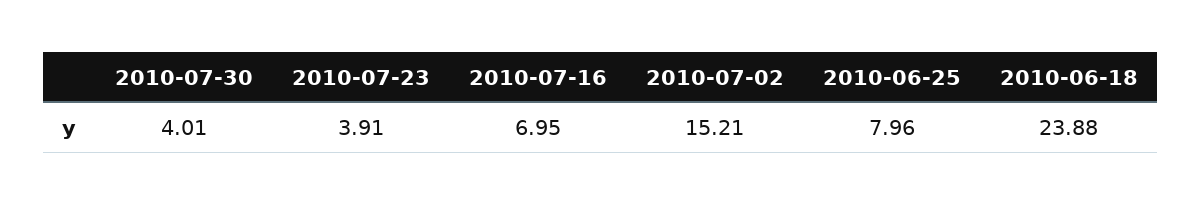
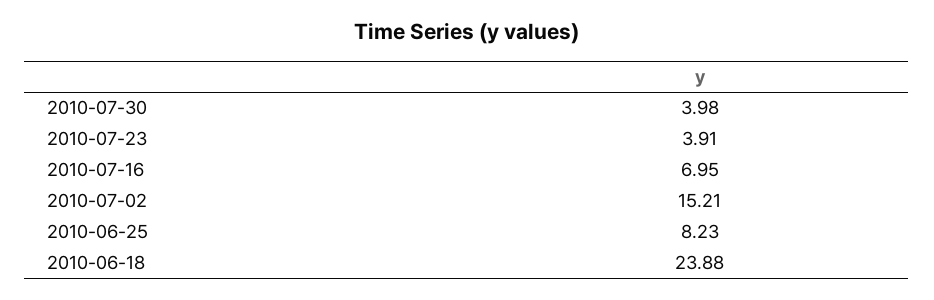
2010-07-30: 4.01 -> 3.98
2010-06-25: 7.96 -> 8.23

